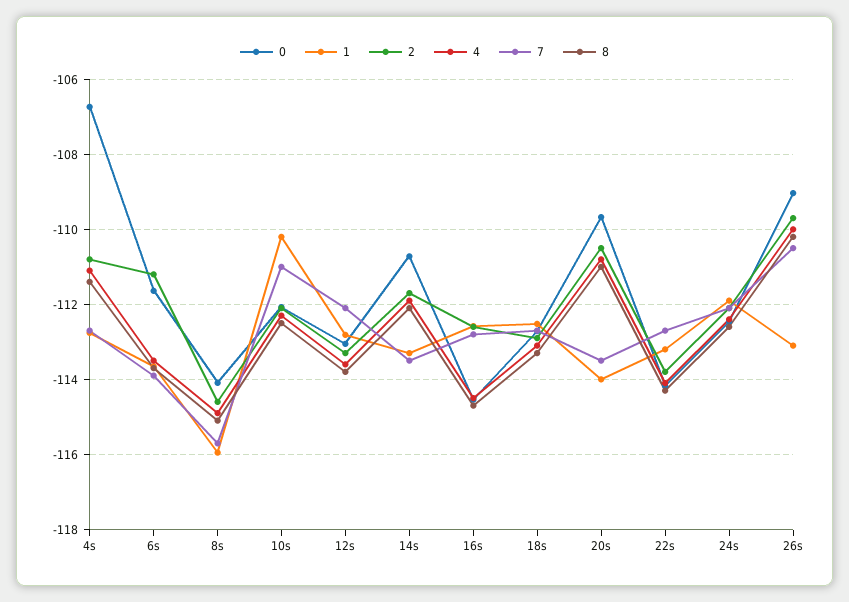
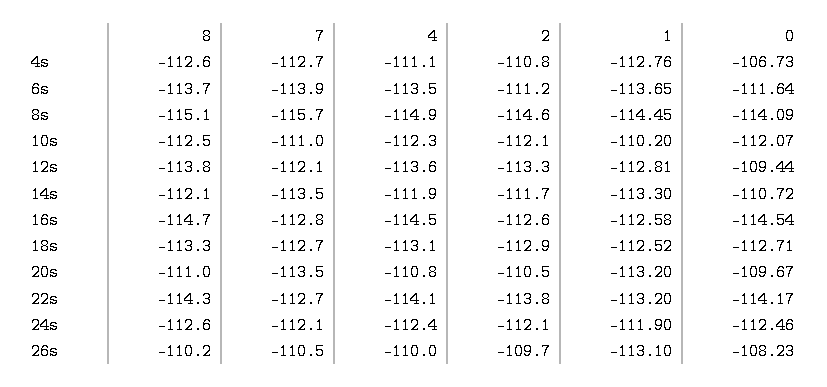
8, 4s: -111.4 -> -112.6
1, 8s: -116 -> -114.45
0, 12s: -113 -> -109.44
1, 20s: -114 -> -113.2
0, 26s: -109 -> -108.23

